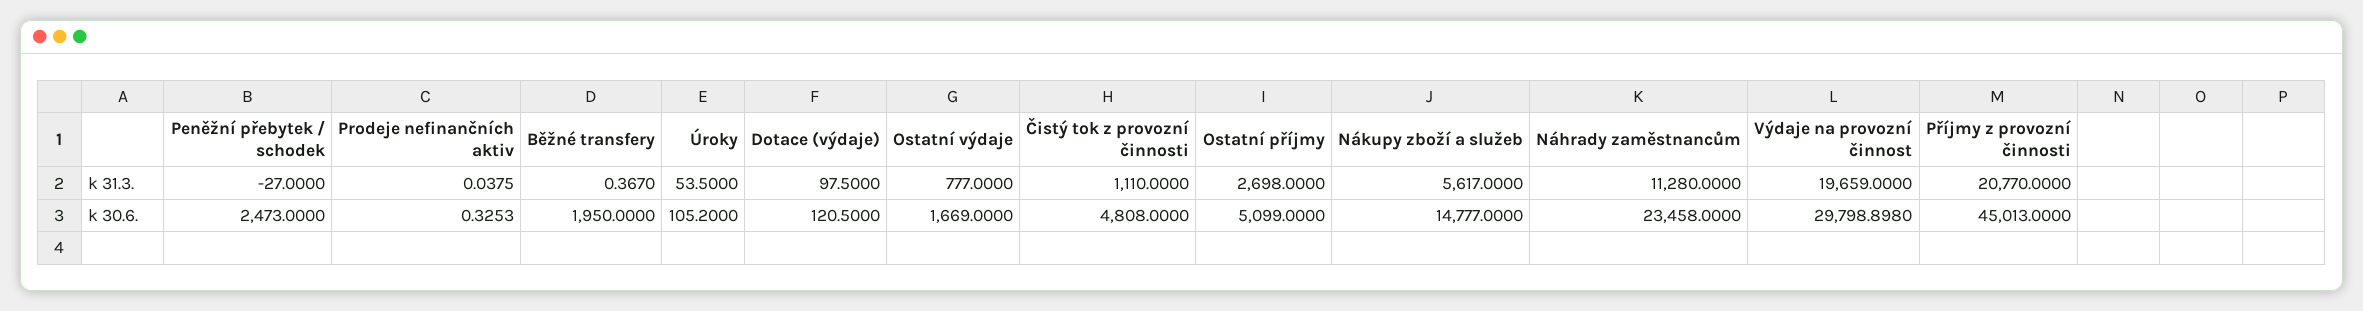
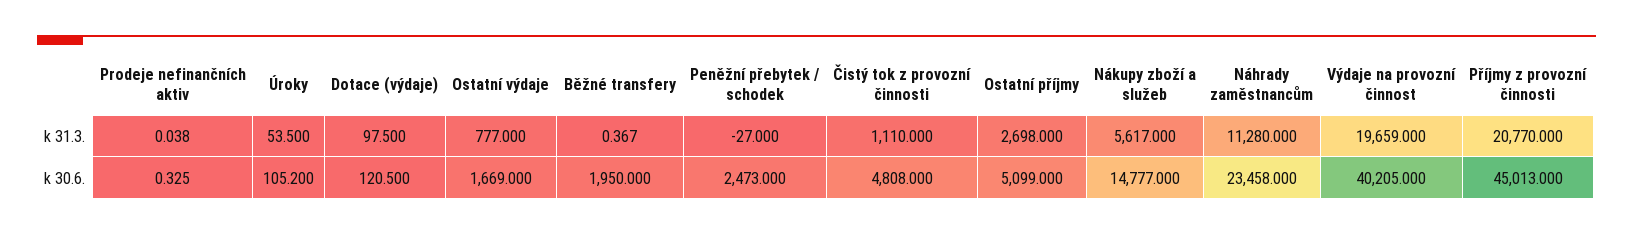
Výdaje na provozní činnost, k 30.6.: 29798.898 -> 40205

